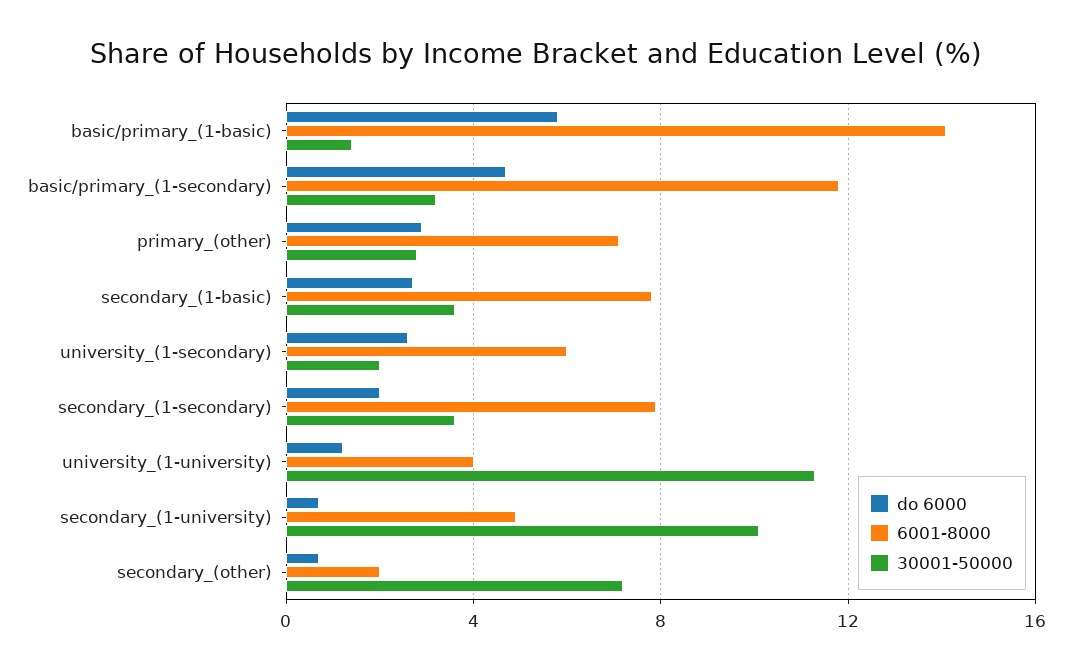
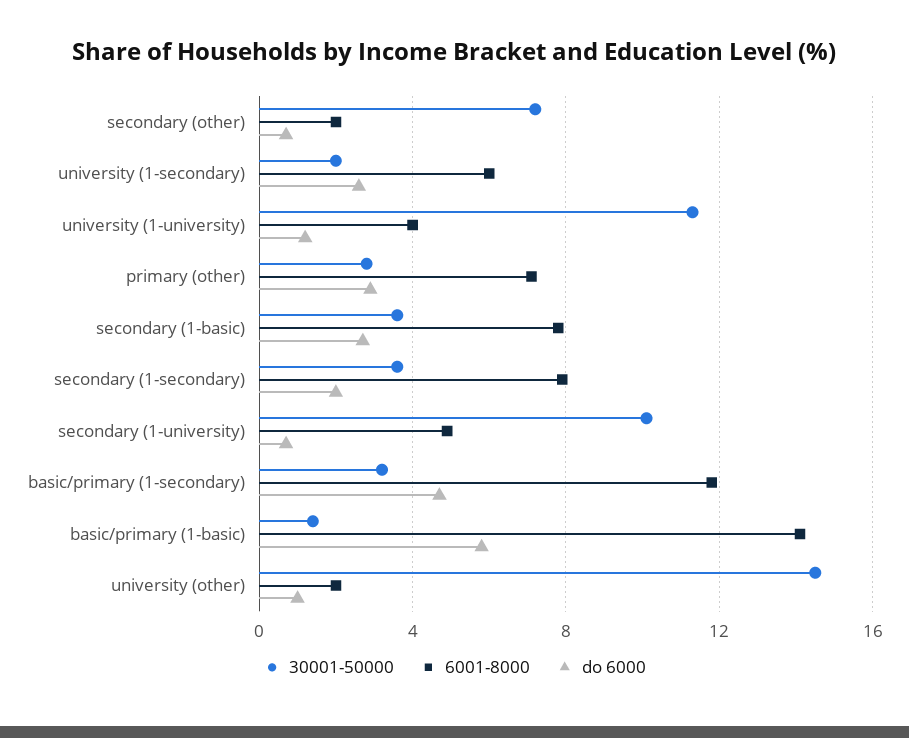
30001-50000, university (other): none -> 14.5
6001-8000, university (other): none -> 2
do 6000, university (other): none -> 1

